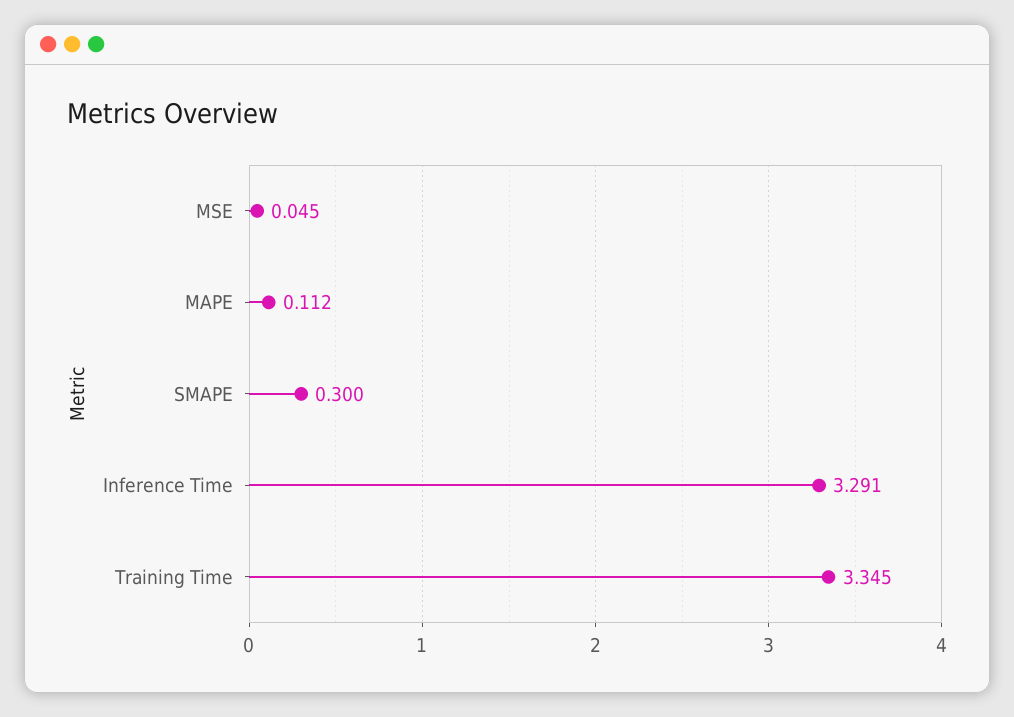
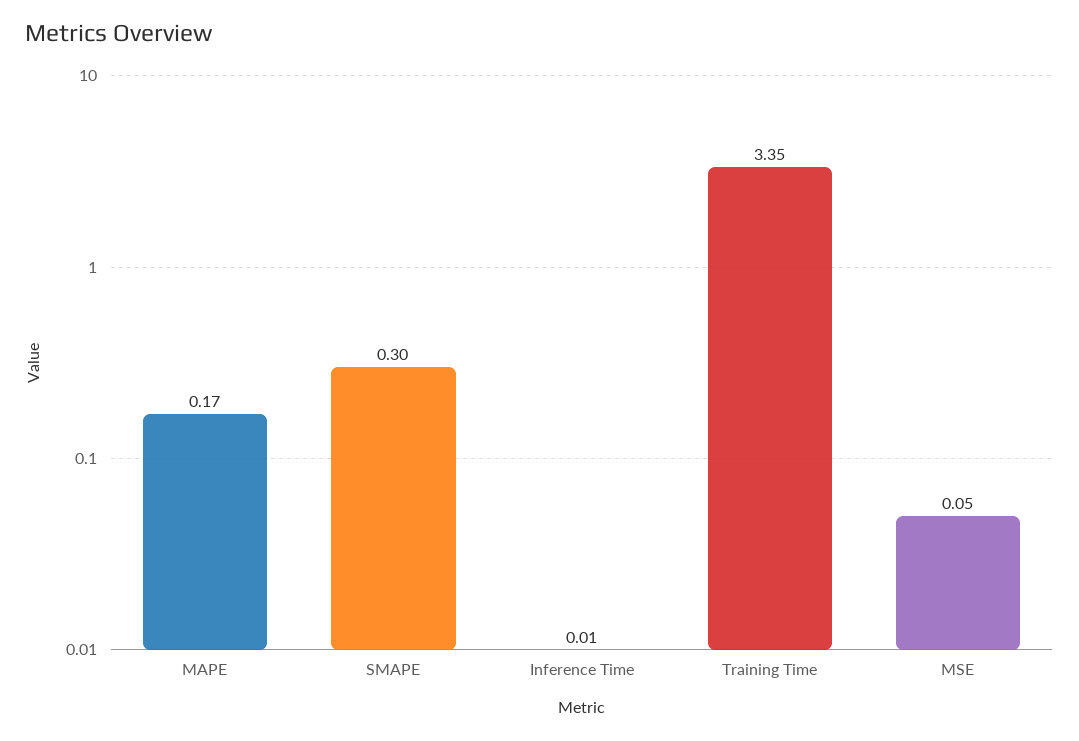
MAPE: 0.112 -> 0.17
Inference Time: 3.291 -> 0.01

